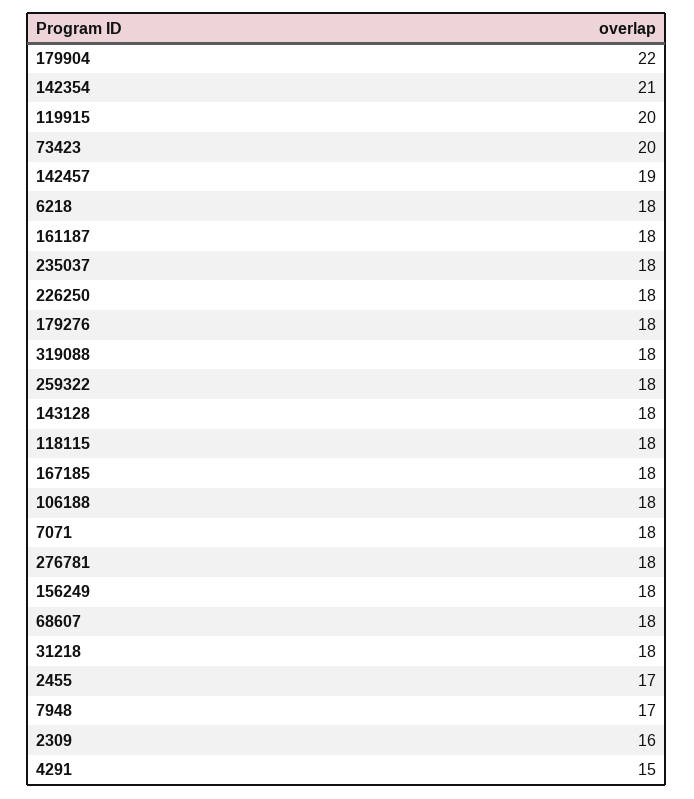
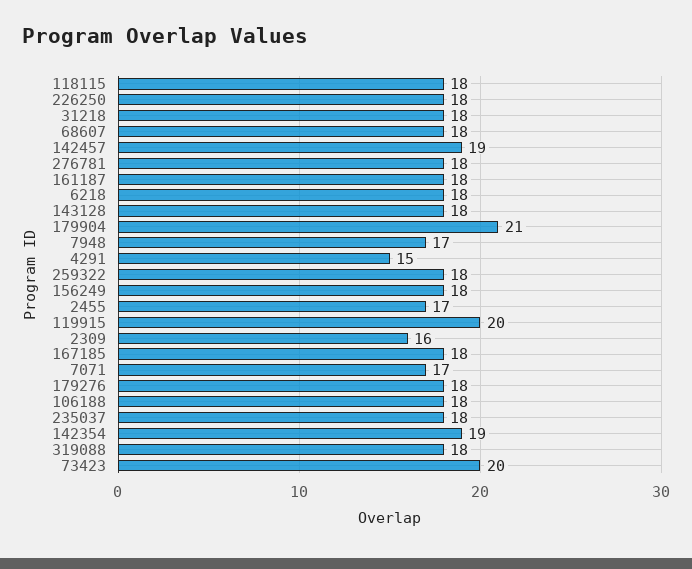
179904: 22 -> 21
142354: 21 -> 19
7071: 18 -> 17

